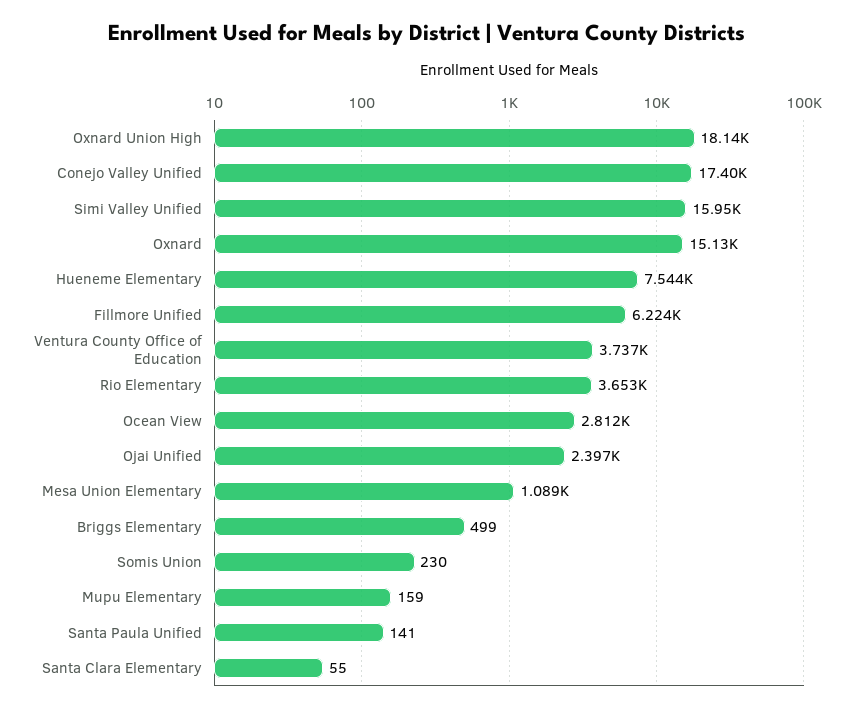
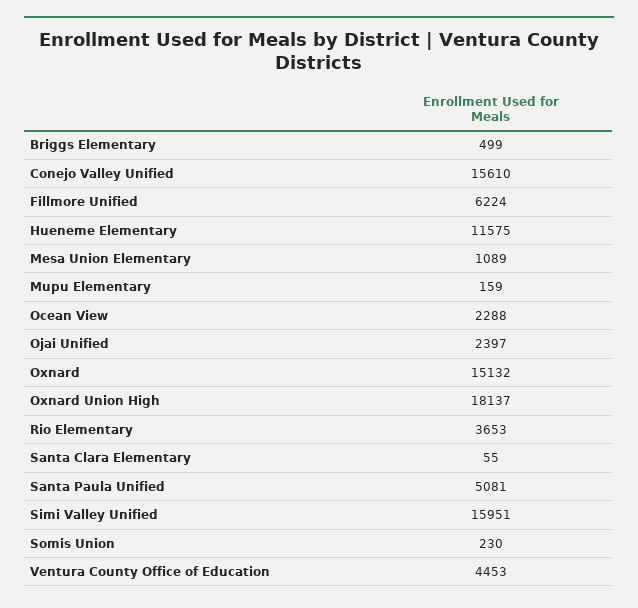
Conejo Valley Unified: 17400 -> 15610
Hueneme Elementary: 7544 -> 11575
Ventura County Office of Education: 3737 -> 4453
Ocean View: 2812 -> 2288
Santa Paula Unified: 141 -> 5081

